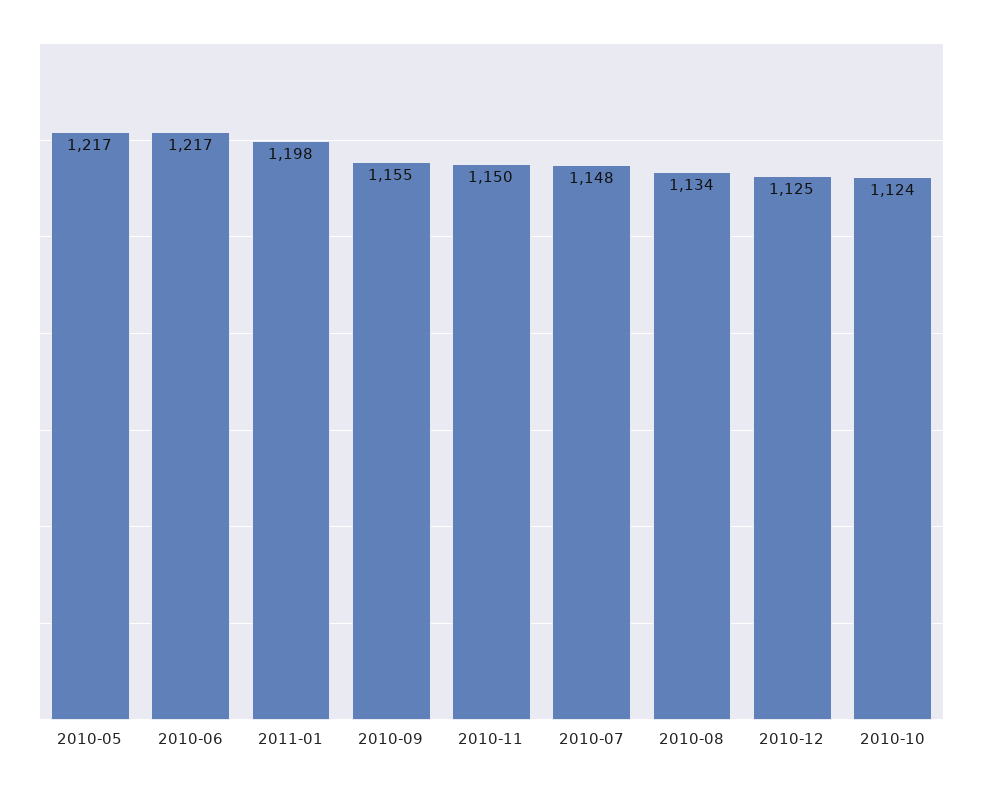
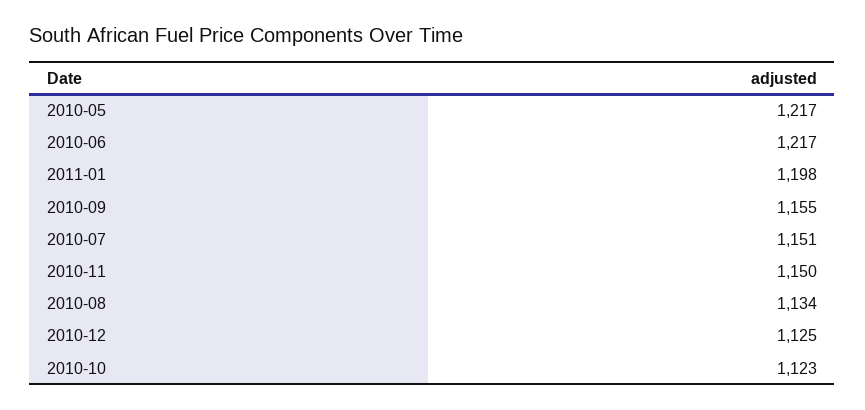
2010-07: 1148 -> 1151
2010-10: 1124 -> 1123

